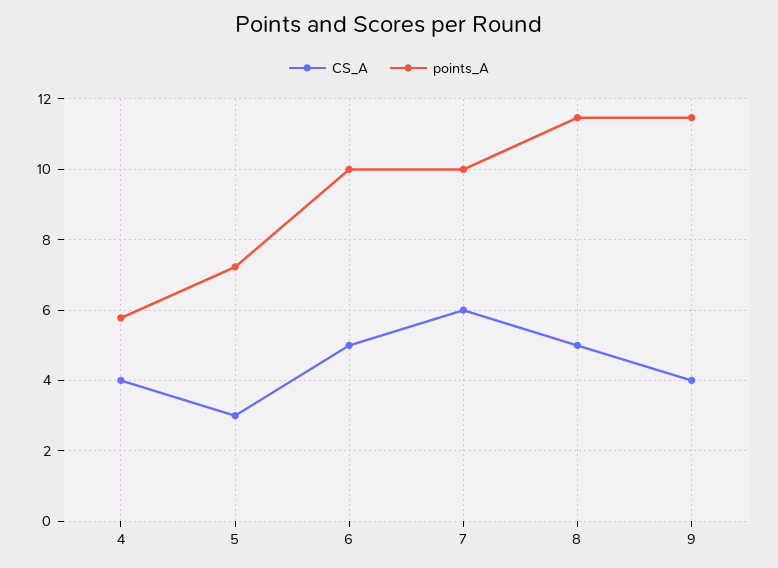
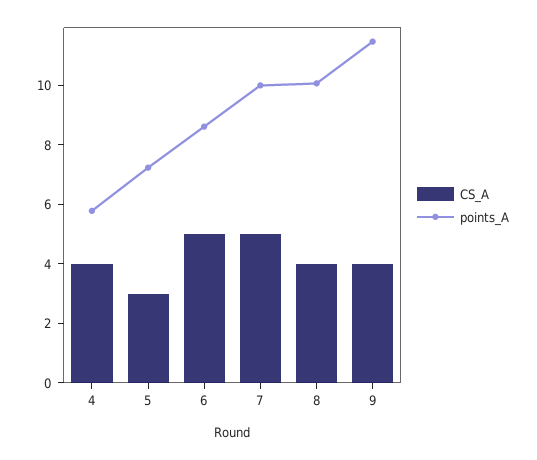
points_A, 6: 10 -> 8.5
CS_A, 7: 6 -> 5
CS_A, 8: 5 -> 4
points_A, 8: 11.4 -> 10

